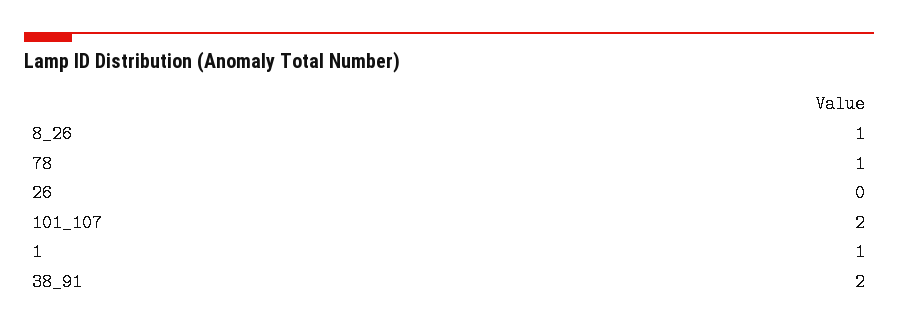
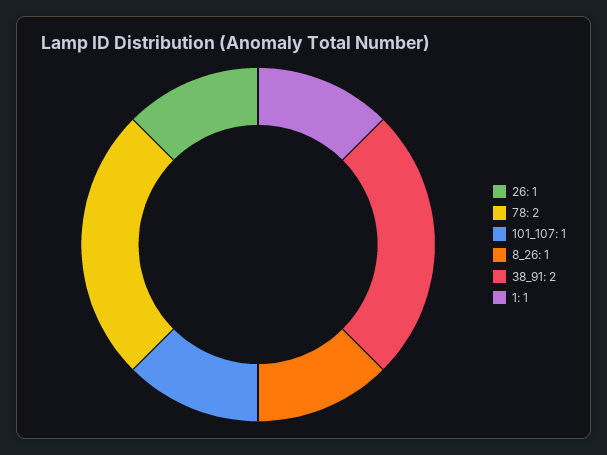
78: 1 -> 2
26: 0 -> 1
101_107: 2 -> 1

